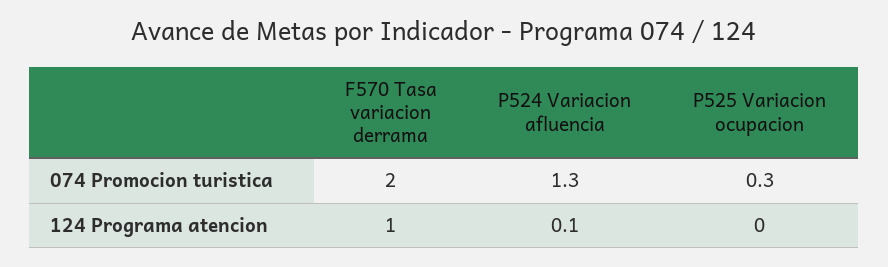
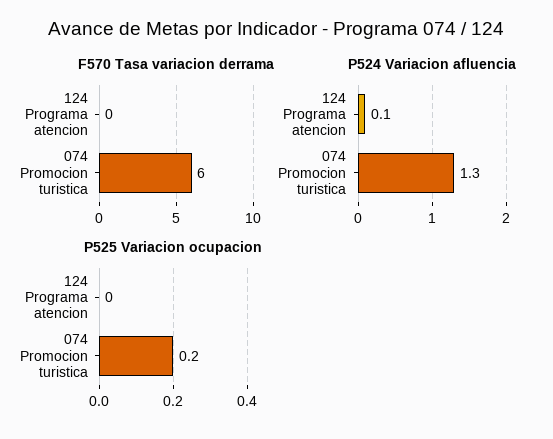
F570 Tasa variacion derrama, 074 Promocion turistica: 2 -> 6
P525 Variacion ocupacion, 074 Promocion turistica: 0.3 -> 0.2
F570 Tasa variacion derrama, 124 Programa atencion: 1 -> 0

